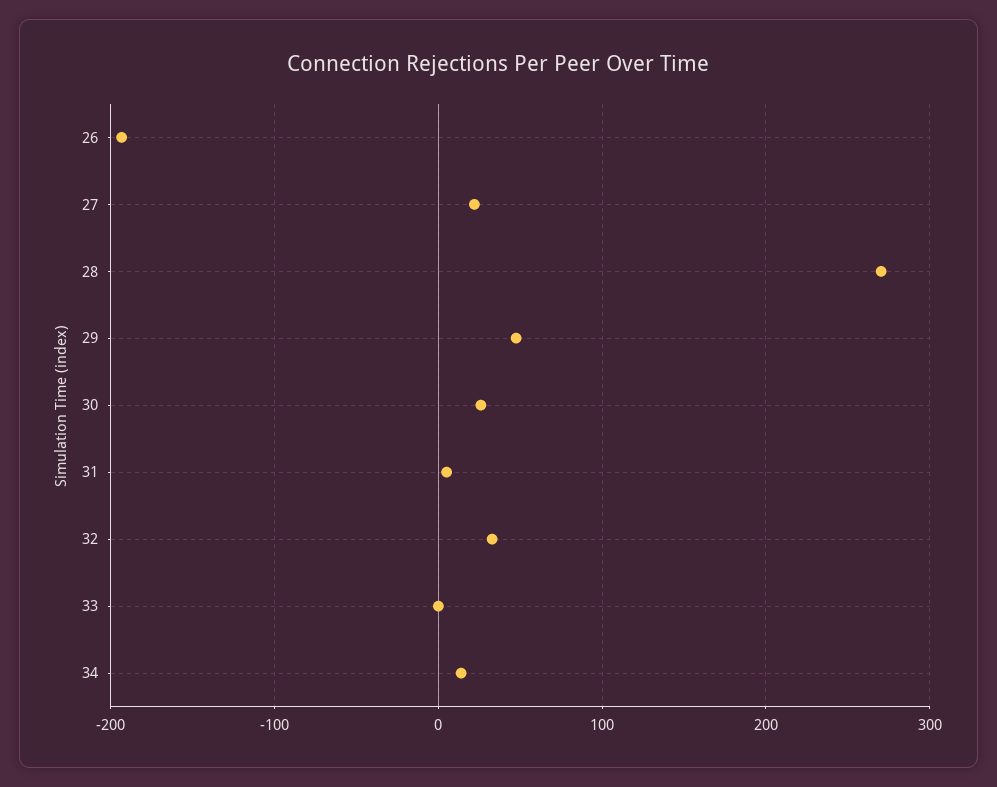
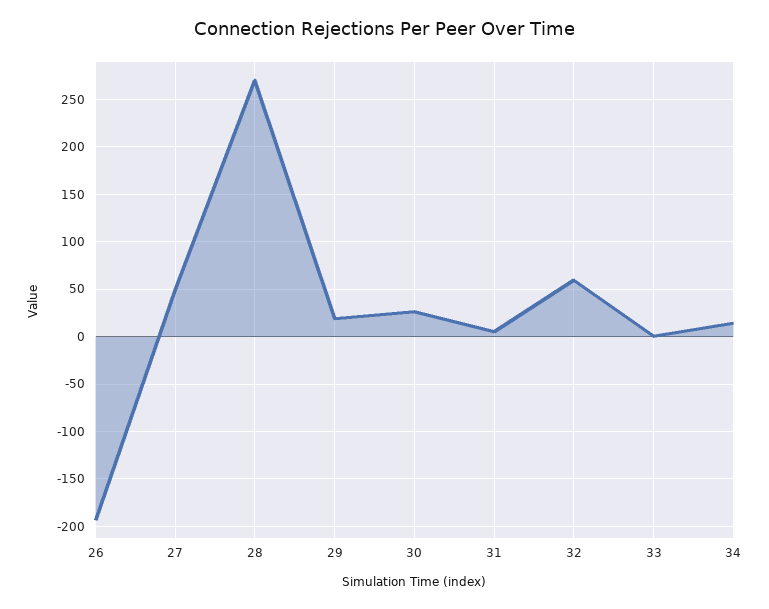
27: 20 -> 50
29: 50 -> 20
32: 30 -> 60

